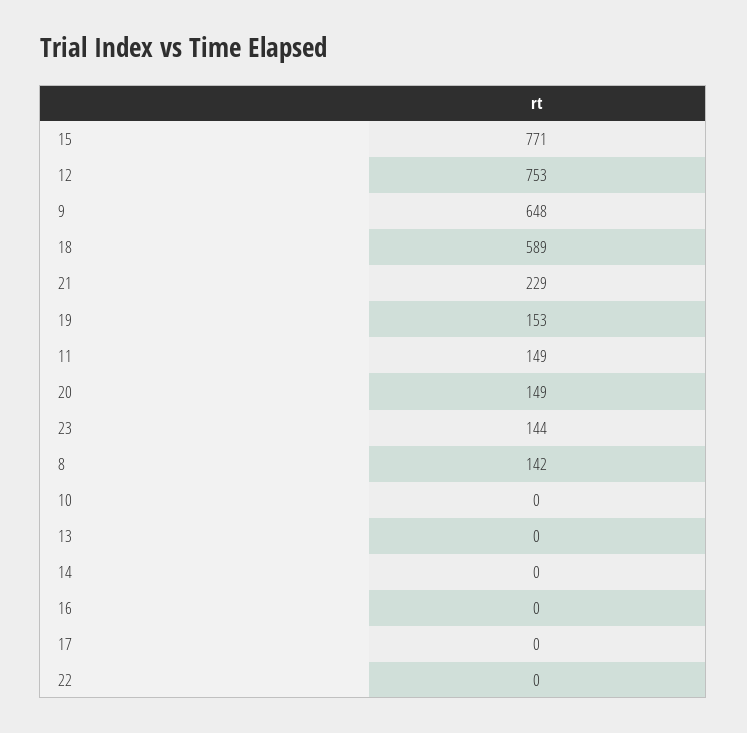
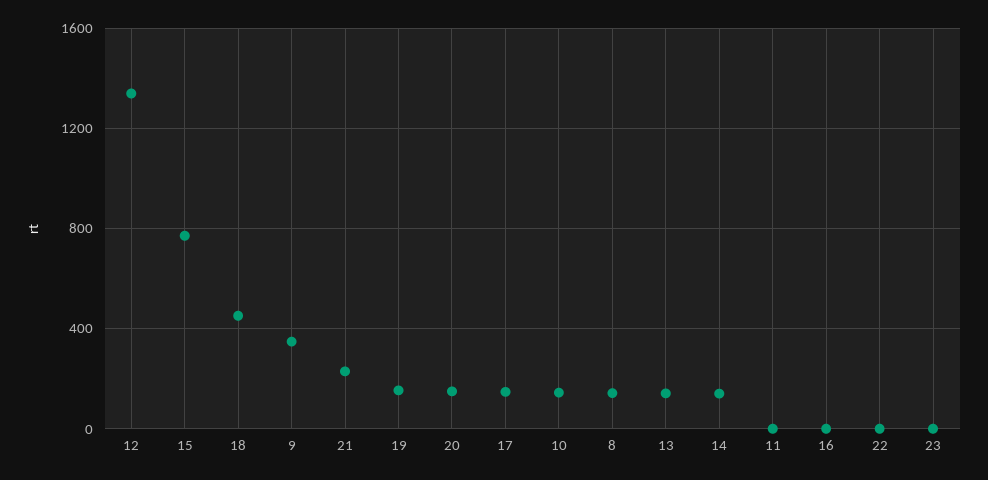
12: 753 -> 1350
9: 648 -> 350
18: 589 -> 450
11: 149 -> 0
23: 144 -> 0
10: 0 -> 150
13: 0 -> 150
14: 0 -> 150
17: 0 -> 150

